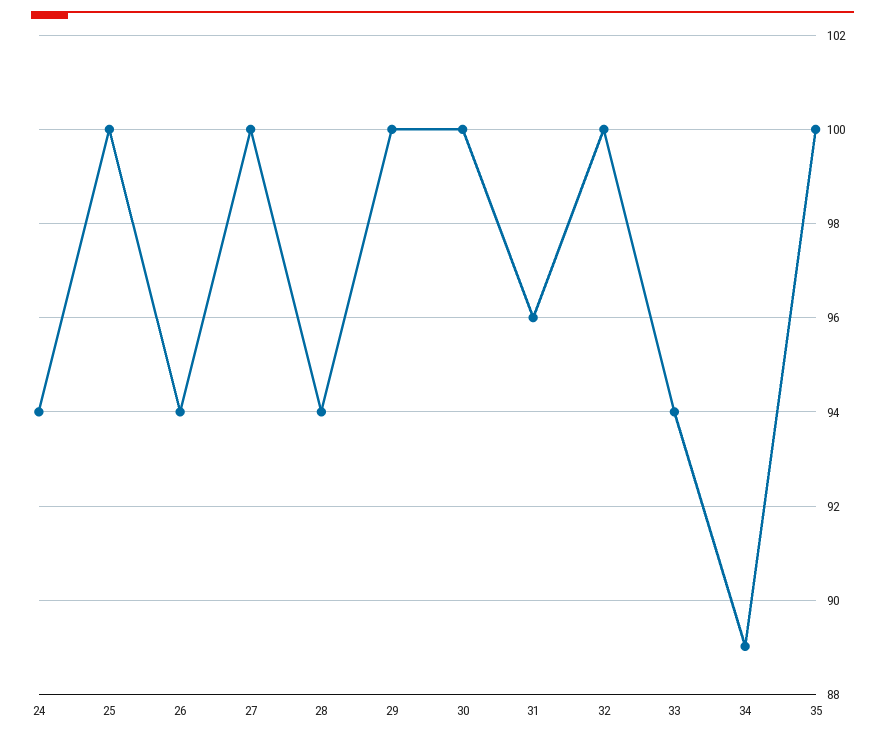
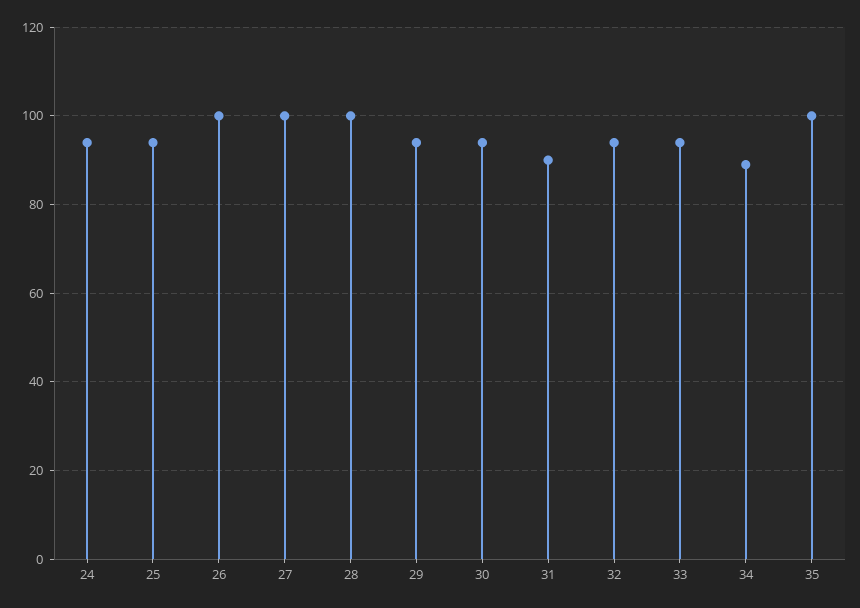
25: 100 -> 94
26: 94 -> 100
28: 94 -> 100
29: 100 -> 94
30: 100 -> 94
31: 96 -> 90
32: 100 -> 94

